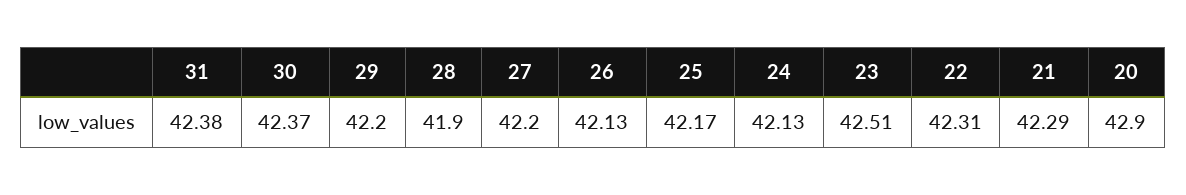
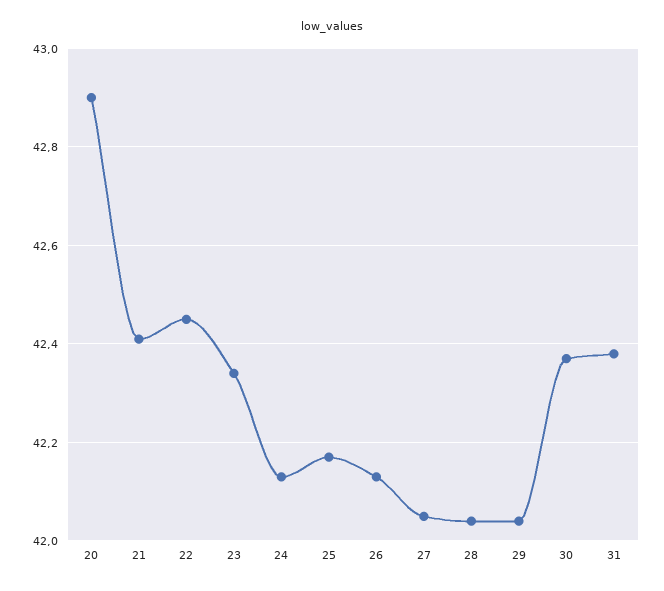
29: 42.2 -> 42.05
28: 41.9 -> 42.05
27: 42.2 -> 42.05
23: 42.51 -> 42.35
22: 42.31 -> 42.45
21: 42.29 -> 42.4

